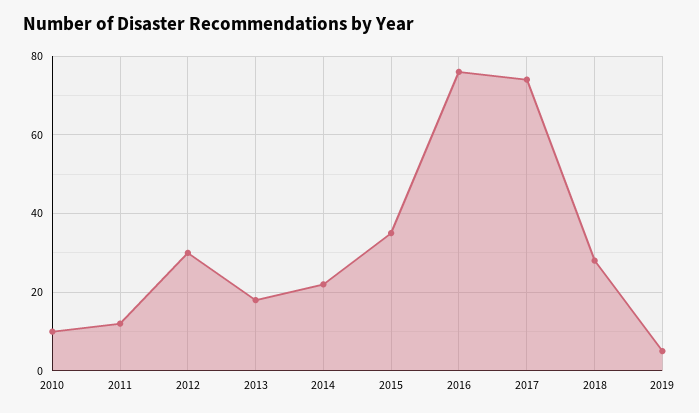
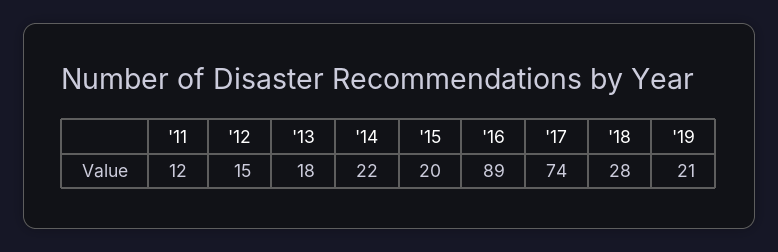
2010: 10 -> none
2012: 30 -> 15
2015: 35 -> 20
2016: 75 -> 89
2019: 5 -> 21

